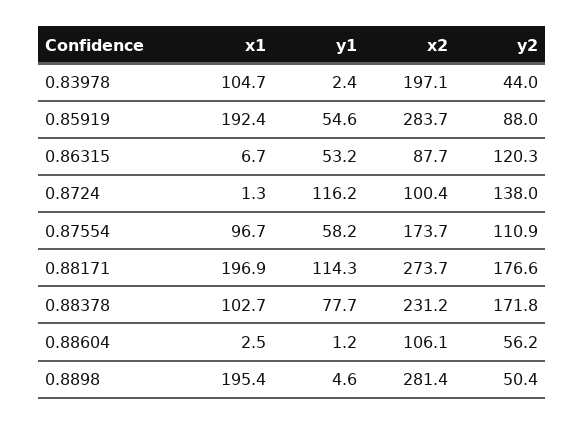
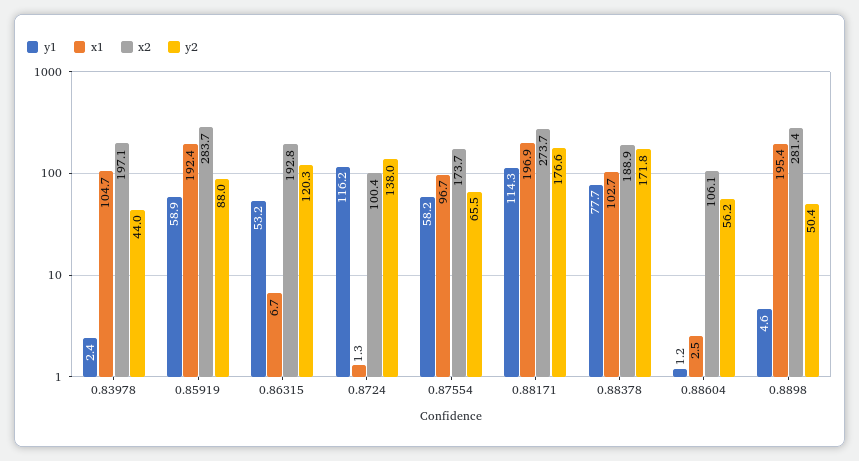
y1, 0.85919: 54.6 -> 58.9
x2, 0.86315: 87.7 -> 192.8
y2, 0.87554: 110.9 -> 65.5
x2, 0.88378: 231.2 -> 188.9

